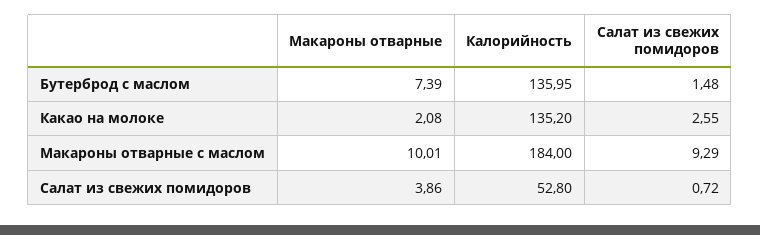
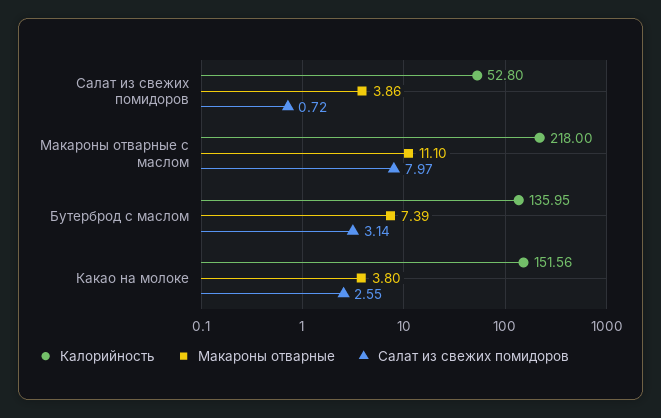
Салат из свежих помидоров, Бутерброд с маслом: 1.48 -> 3.14
Макароны отварные, Какао на молоке: 2.08 -> 3.8
Калорийность, Какао на молоке: 135.2 -> 151.56
Макароны отварные, Макароны отварные с маслом: 10.01 -> 11.1
Калорийность, Макароны отварные с маслом: 184 -> 218
Салат из свежих помидоров, Макароны отварные с маслом: 9.29 -> 7.97

